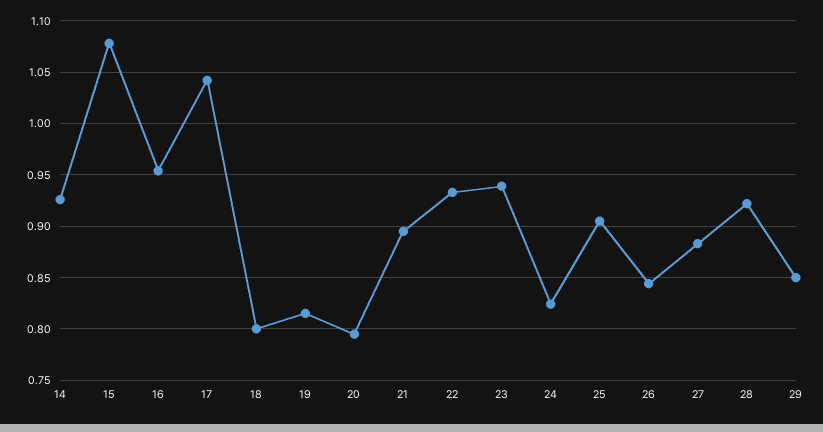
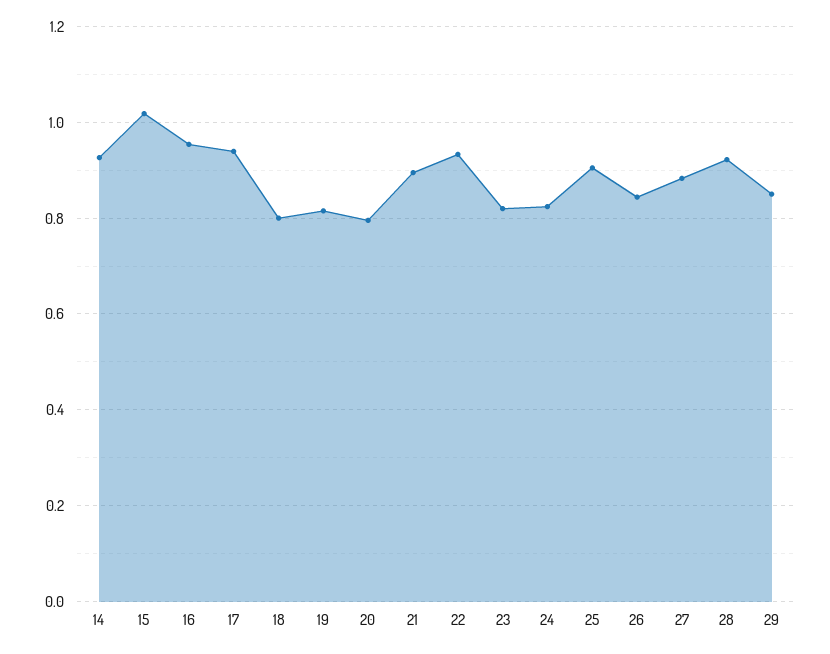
15: 1.08 -> 1.02
17: 1.04 -> 0.94
23: 0.94 -> 0.82

